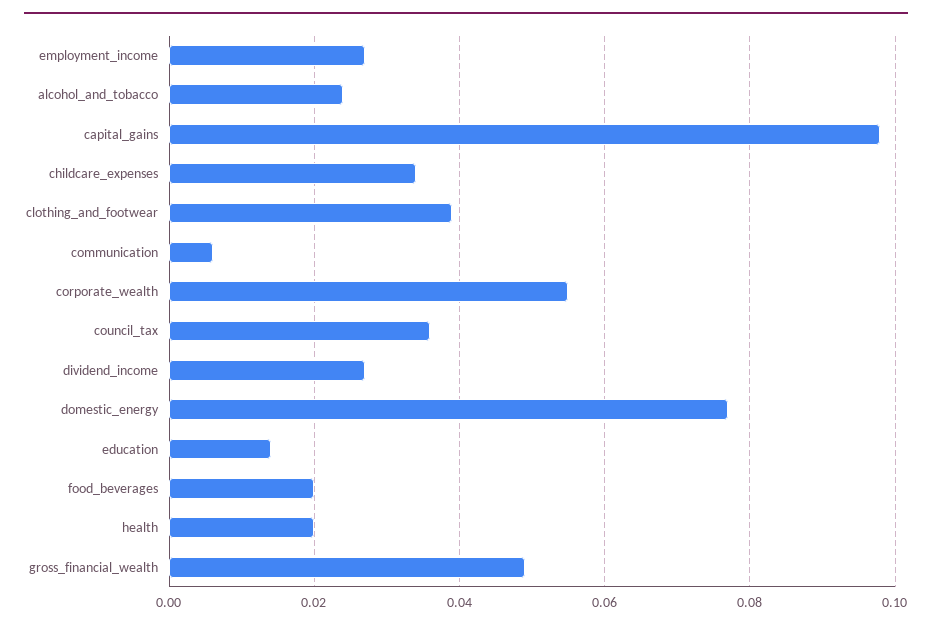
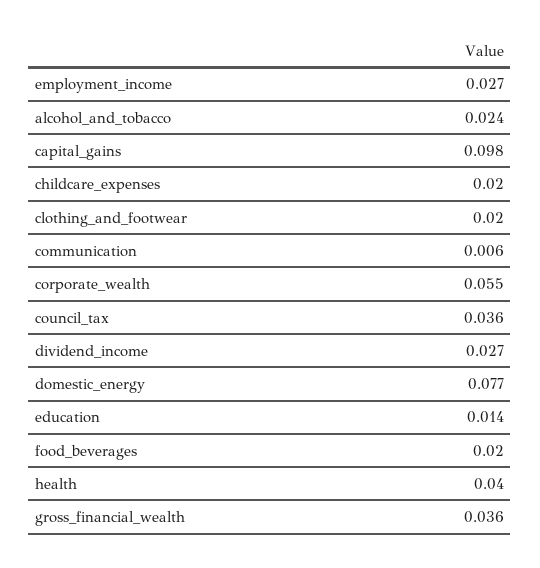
childcare_expenses: 0.035 -> 0.02
clothing_and_footwear: 0.04 -> 0.02
health: 0.02 -> 0.04
gross_financial_wealth: 0.05 -> 0.036

